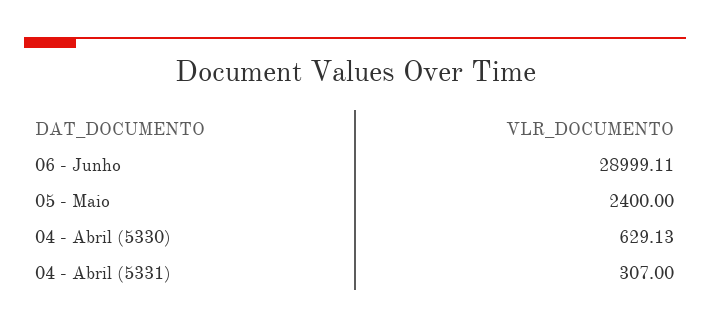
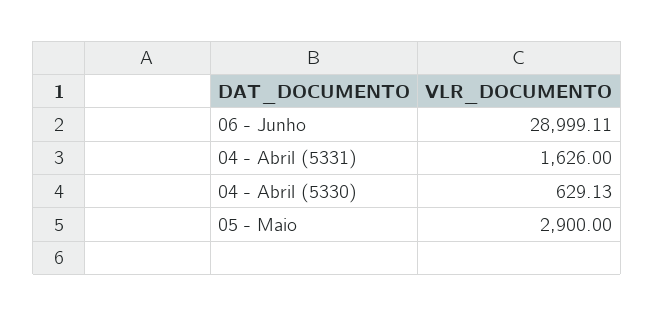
05 - Maio: 2400 -> 2900
04 - Abril (5331): 307 -> 1626

